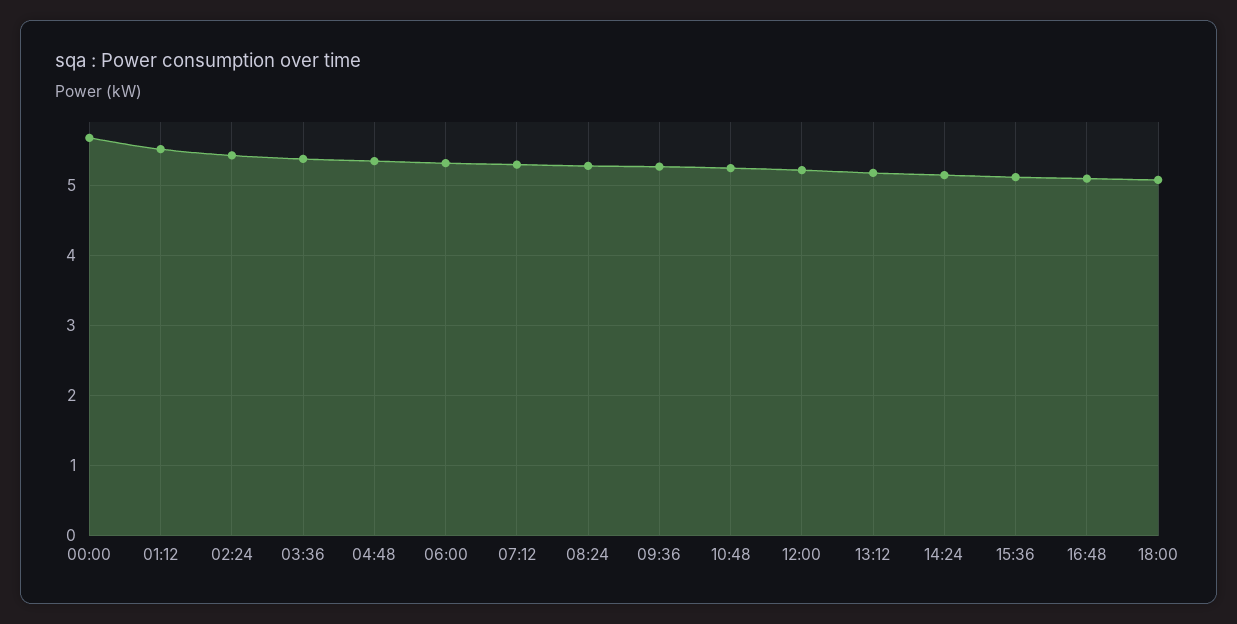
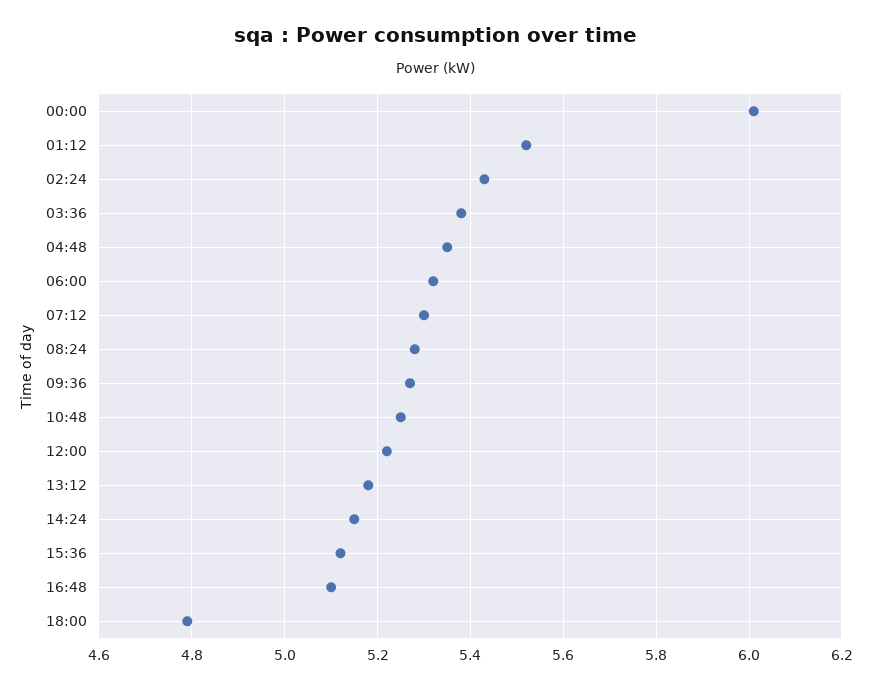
00:00: 5.7 -> 6
18:00: 5.1 -> 4.8

